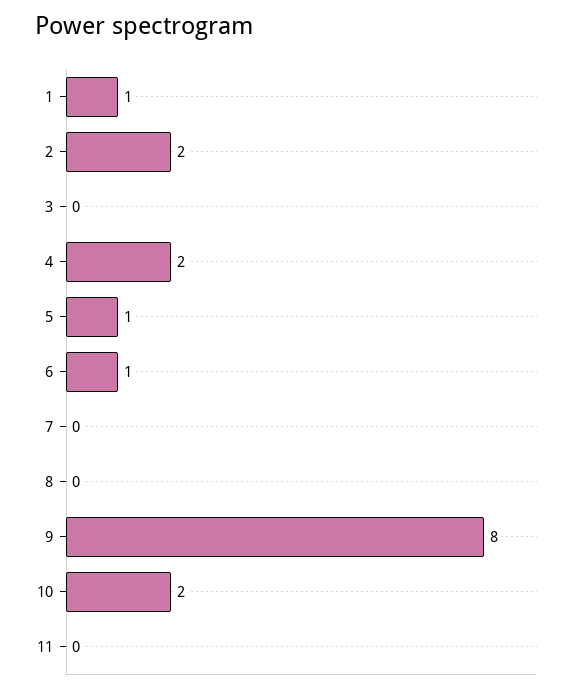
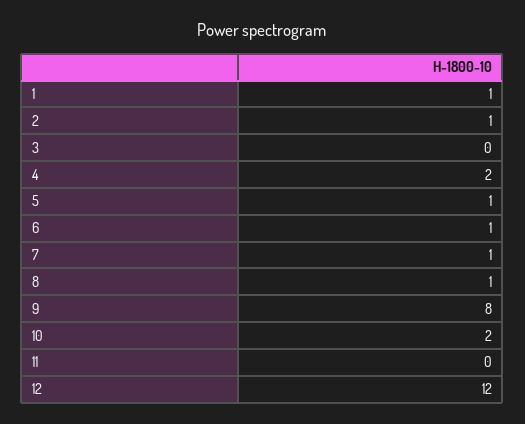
2: 2 -> 1
7: 0 -> 1
8: 0 -> 1
12: none -> 12

